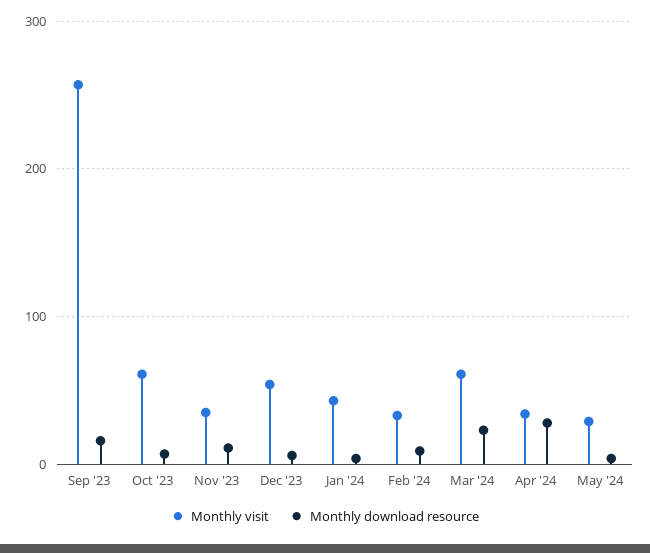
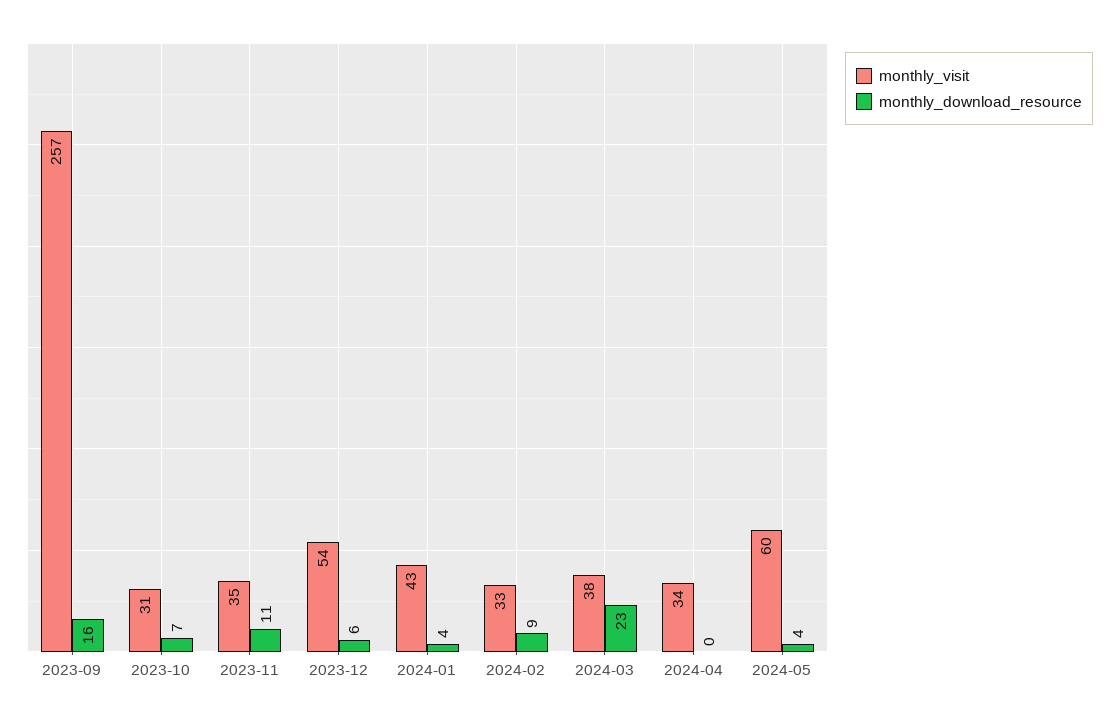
Monthly visit, Oct '23: 60 -> 31
Monthly visit, Mar '24: 60 -> 38
Monthly download resource, Apr '24: 30 -> 0
Monthly visit, May '24: 30 -> 60

